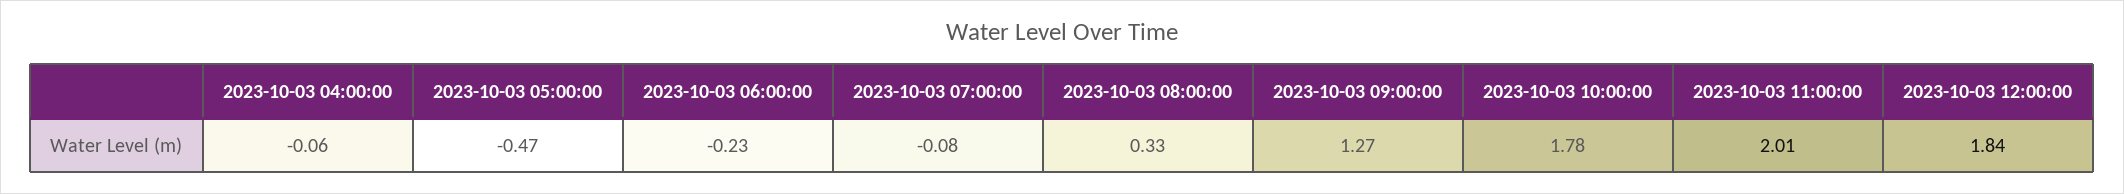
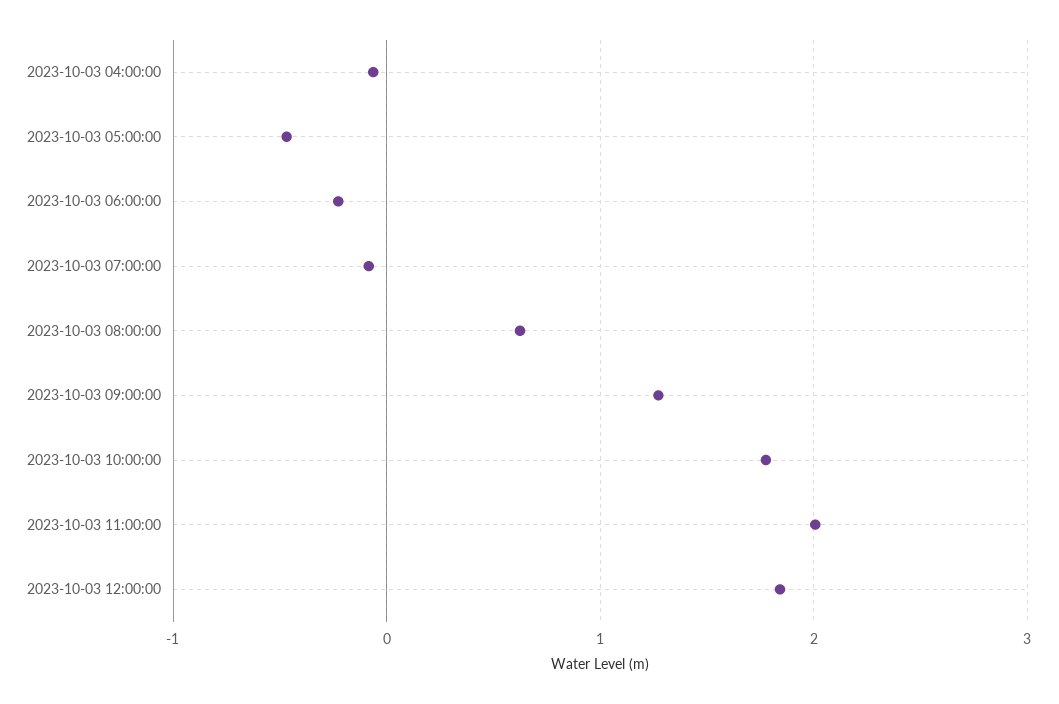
2023-10-03 08:00:00: 0.33 -> 0.6

